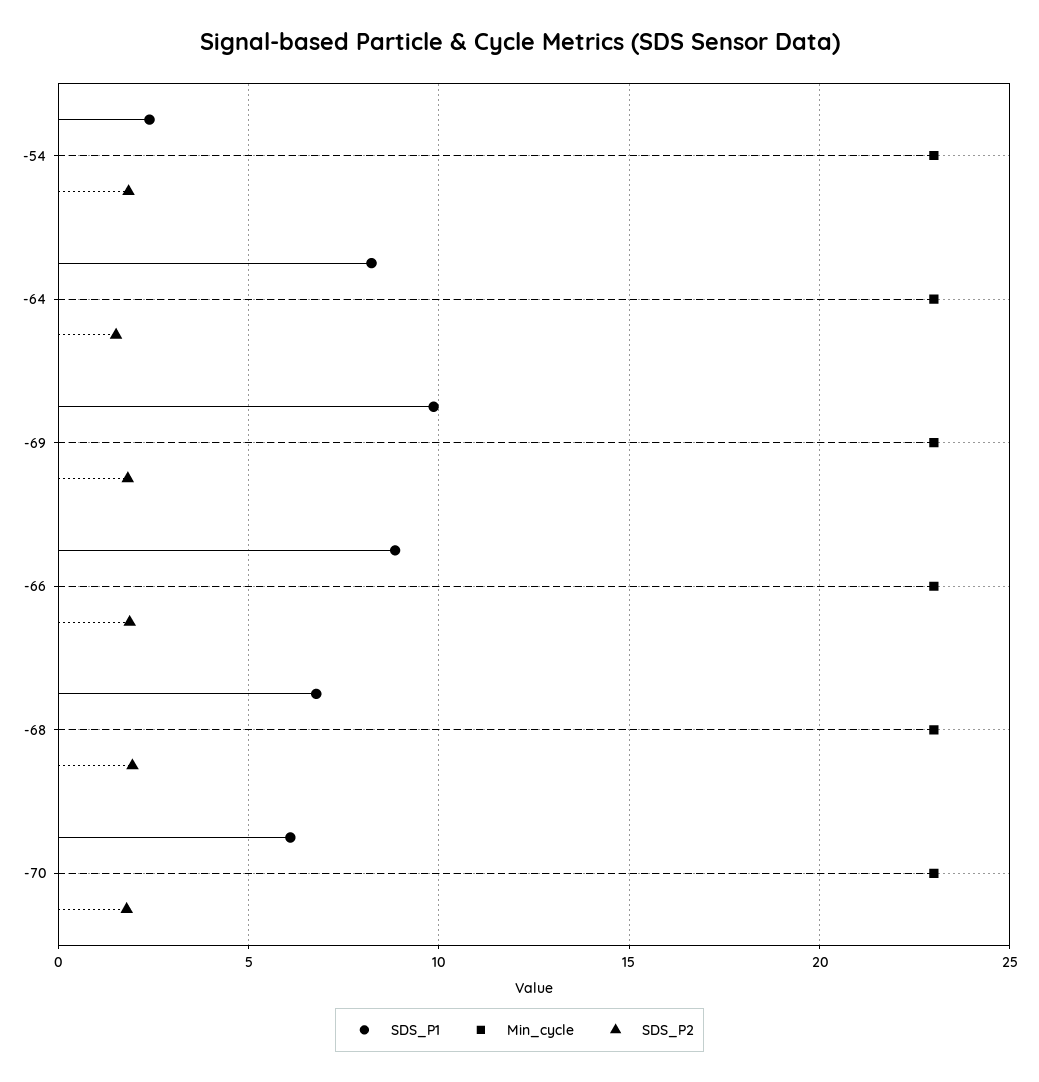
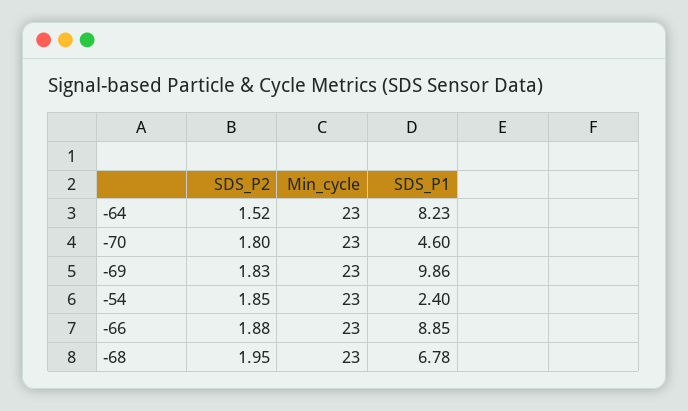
SDS_P1, -70: 6 -> 4.6

